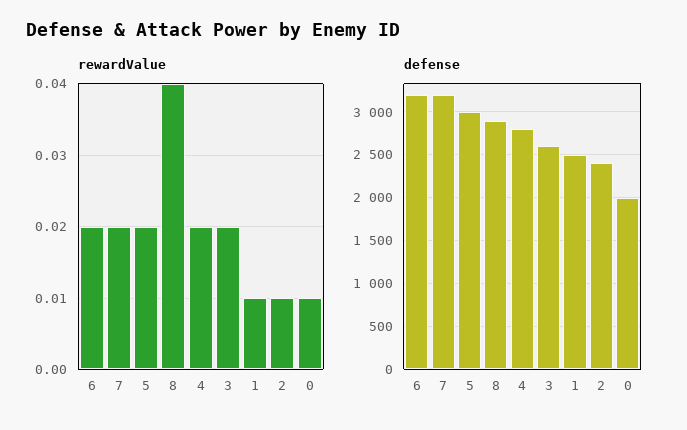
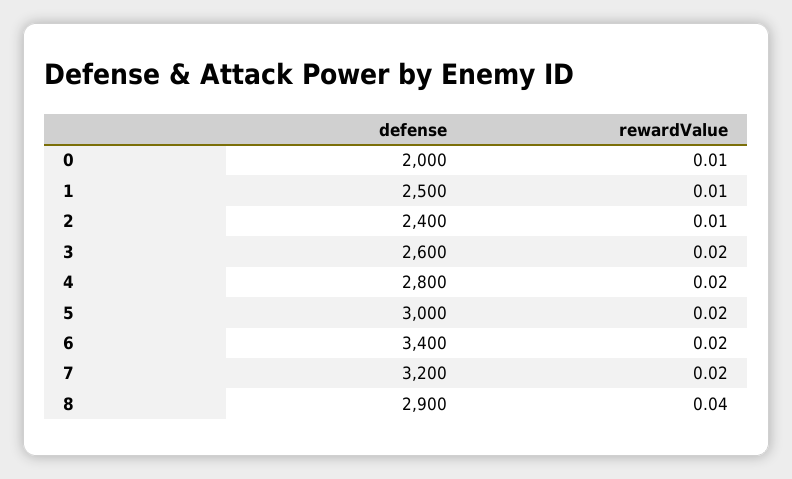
defense, 6: 3200 -> 3400

